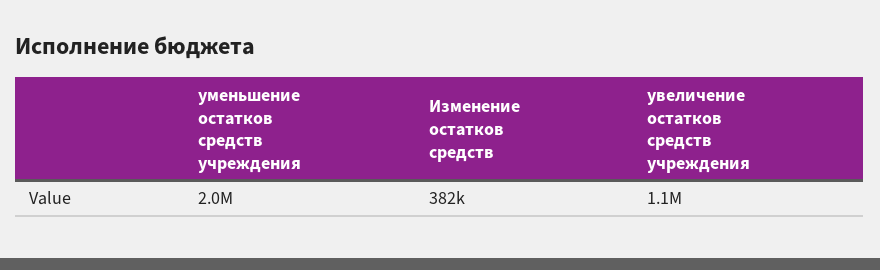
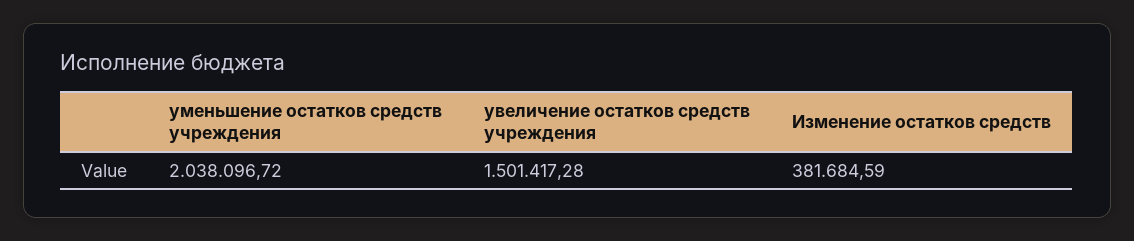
увеличение остатков средств учреждения: 1100000 -> 1501417.28

